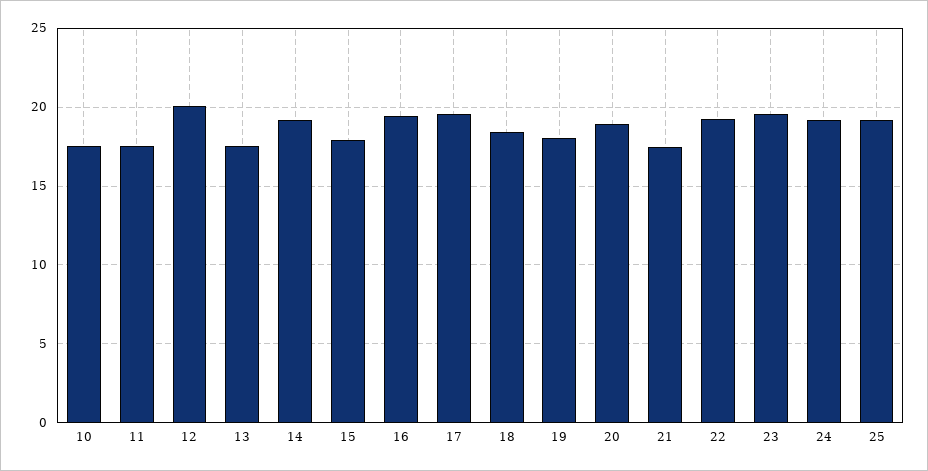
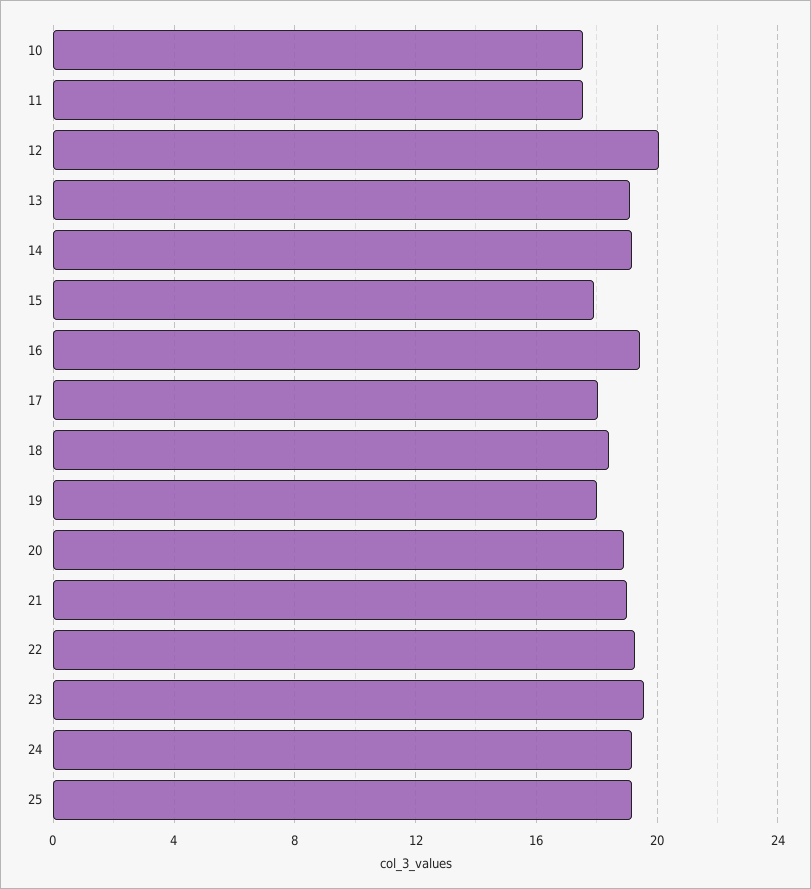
13: 17.5 -> 19
17: 19.5 -> 18
21: 17.5 -> 19

